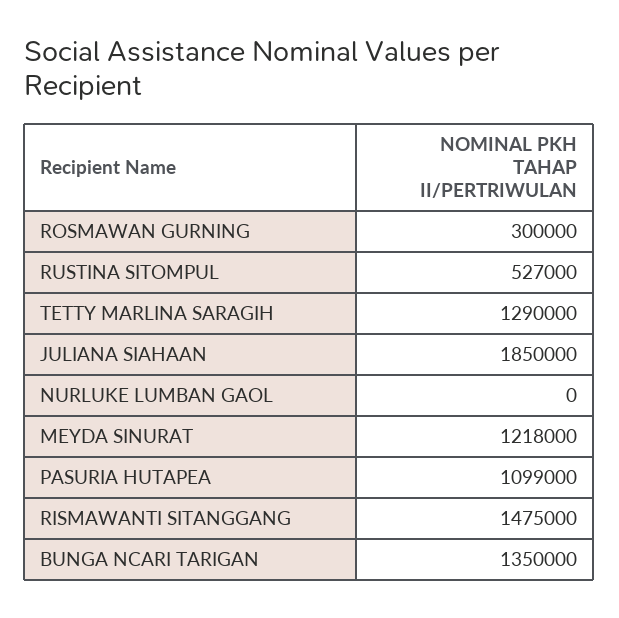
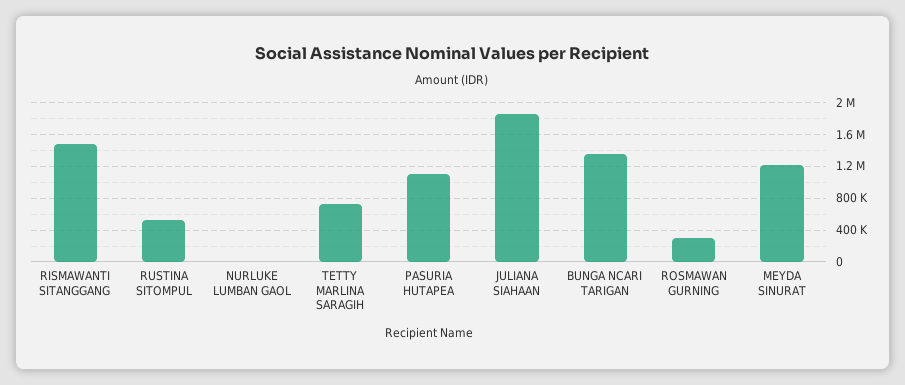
TETTY MARLINA SARAGIH: 1290000 -> 700000

